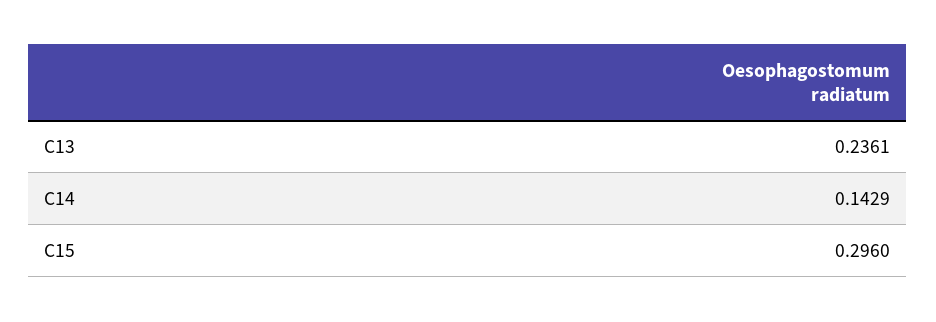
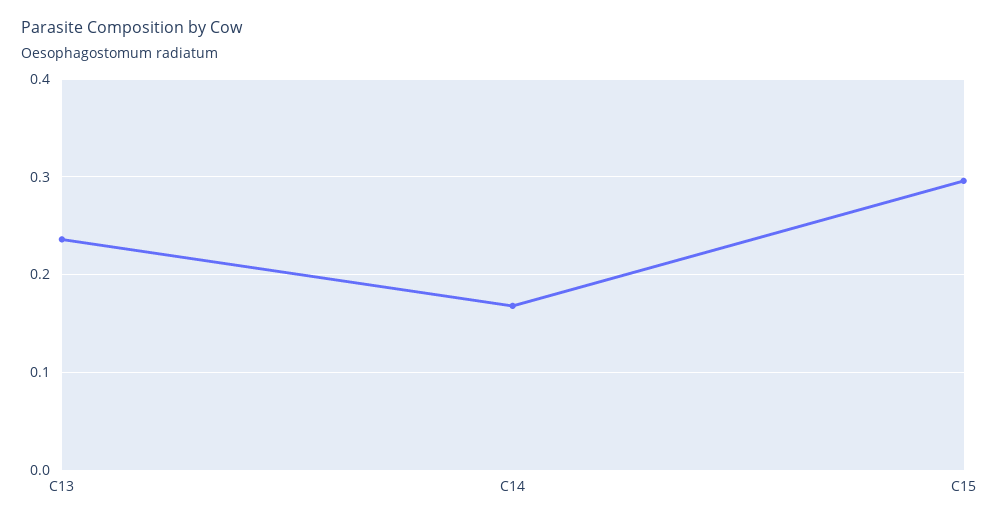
C14: 0.1429 -> 0.17

